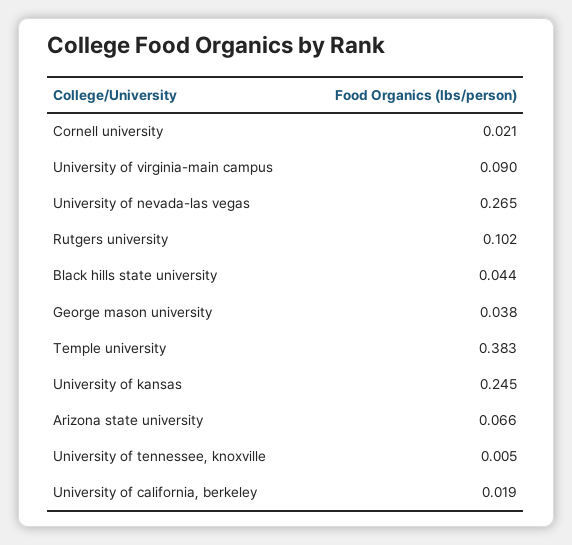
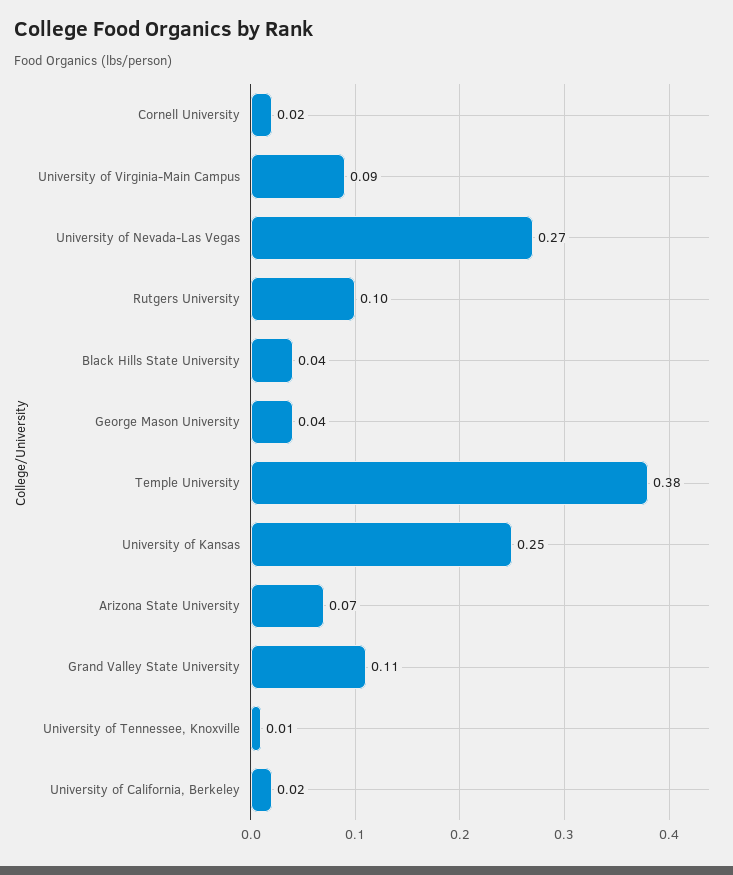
Grand Valley State University: none -> 0.11

